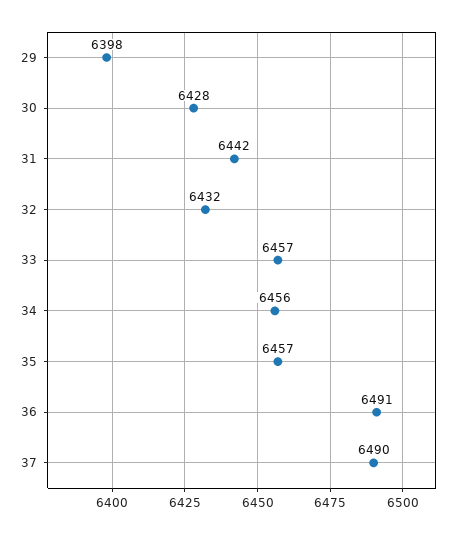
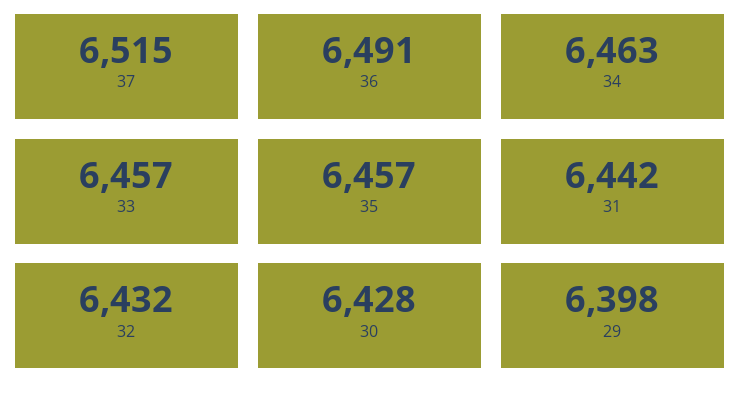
34: 6456 -> 6463
37: 6490 -> 6515

